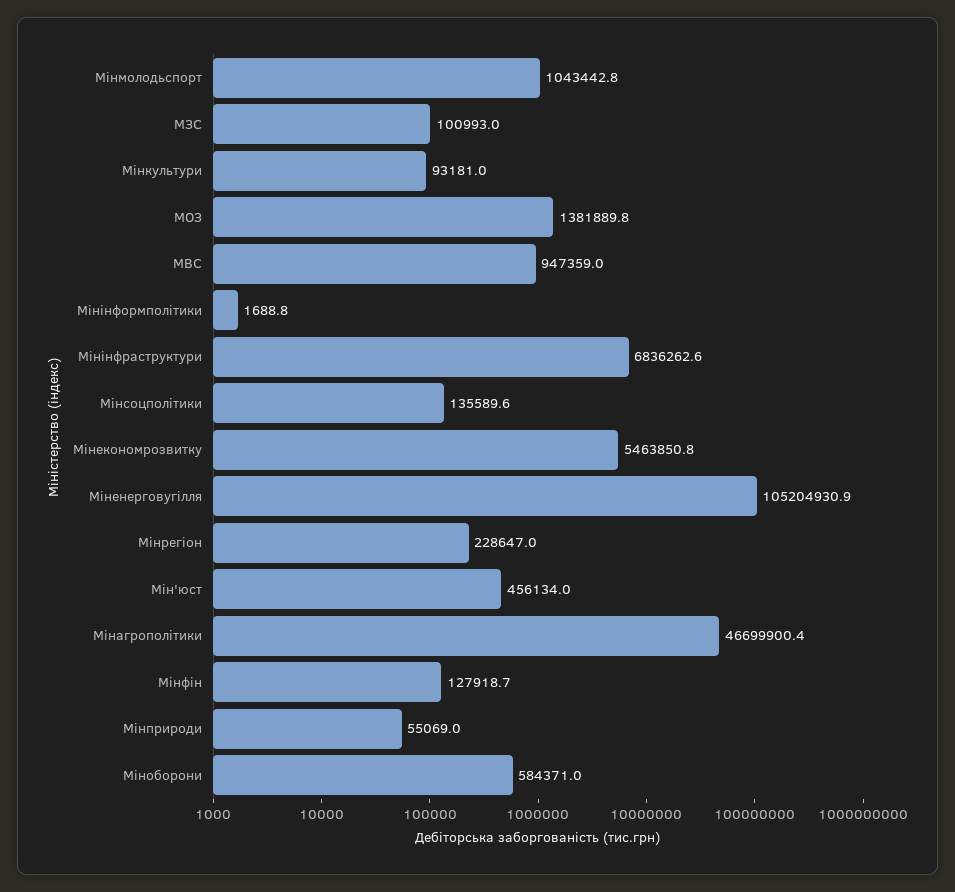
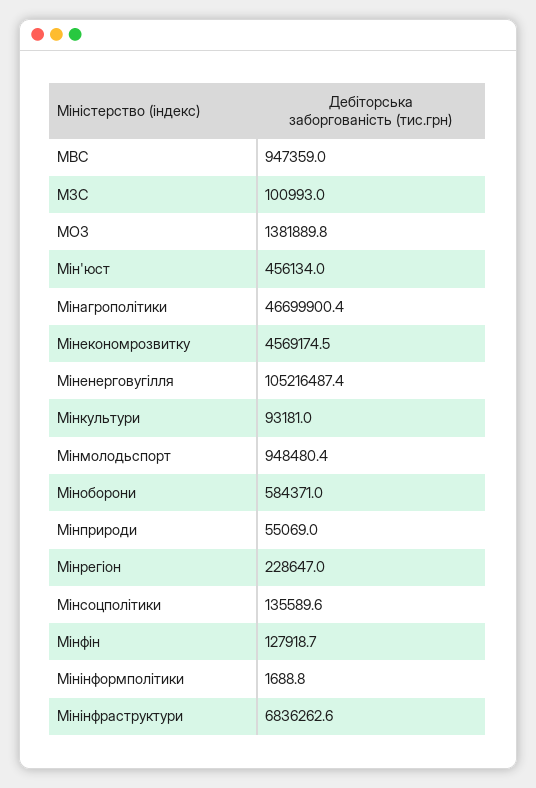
Мінмолодьспорт: 1043442.8 -> 948480.4
Мінекономрозвитку: 5463850.8 -> 4569174.5
Міненерговугілля: 105204930.9 -> 105216487.4

